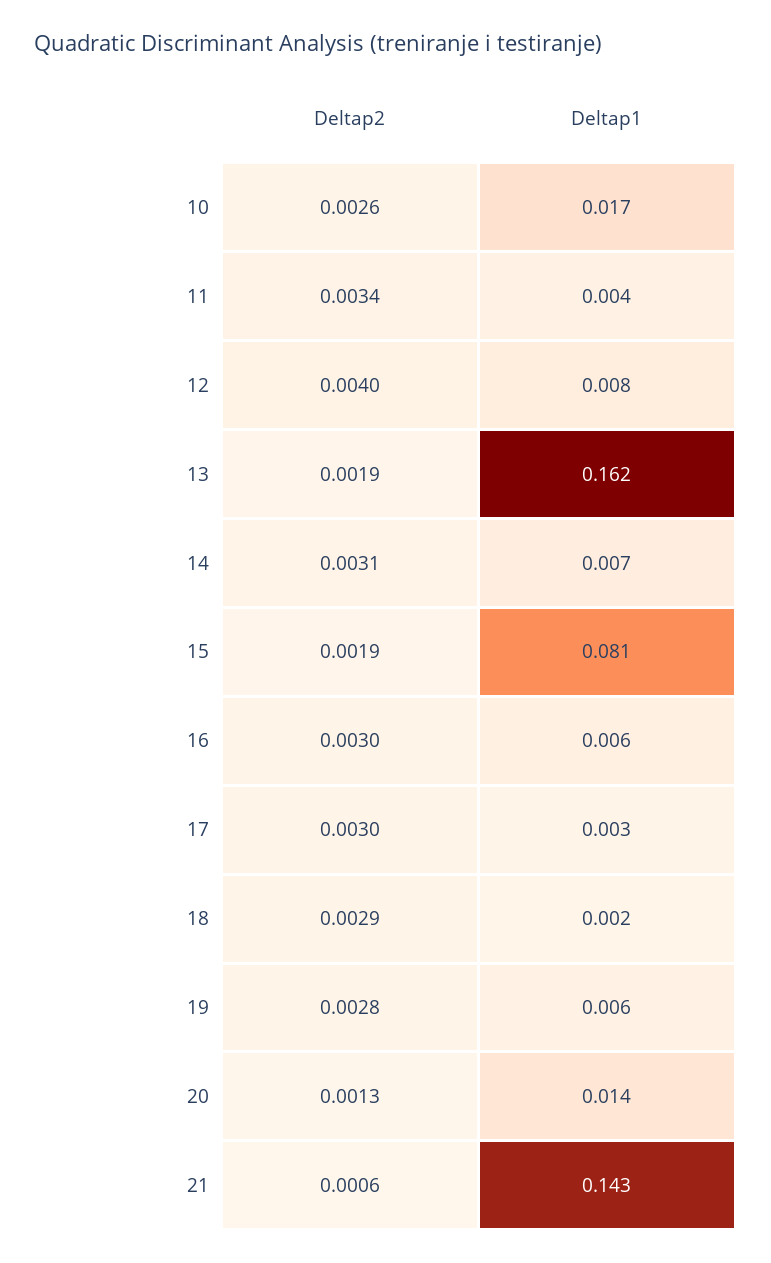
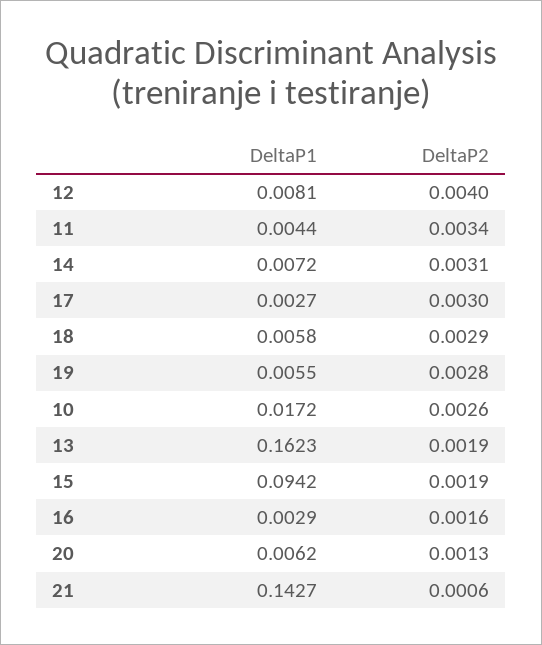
Deltap1, 15: 0.081 -> 0.0942
Deltap2, 16: 0.003 -> 0.0016
Deltap1, 16: 0.006 -> 0.0029
Deltap1, 18: 0.002 -> 0.0058
Deltap1, 20: 0.014 -> 0.0062

